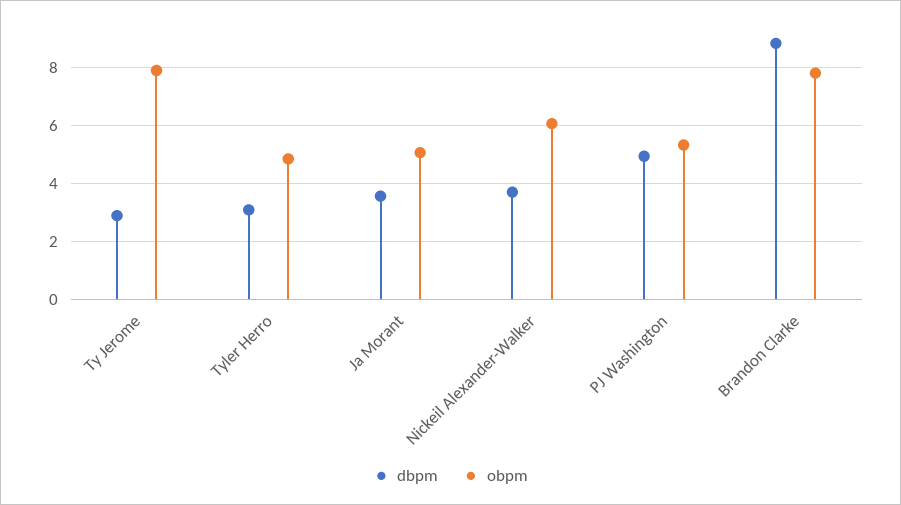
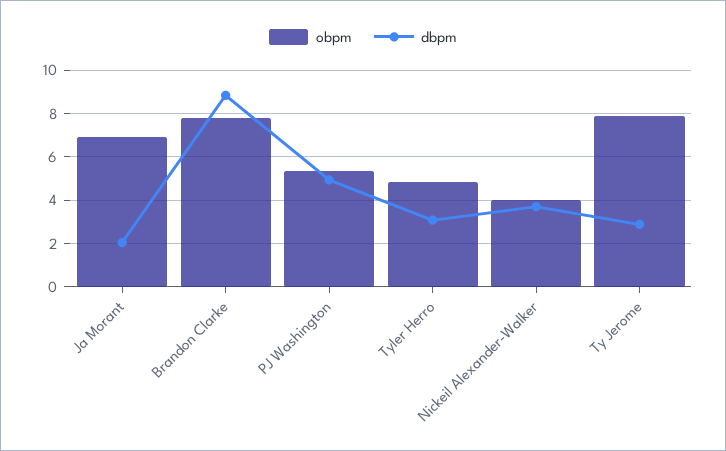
dbpm, Ja Morant: 3.5 -> 2
obpm, Ja Morant: 5 -> 7
obpm, Nickeil Alexander-Walker: 6 -> 4

